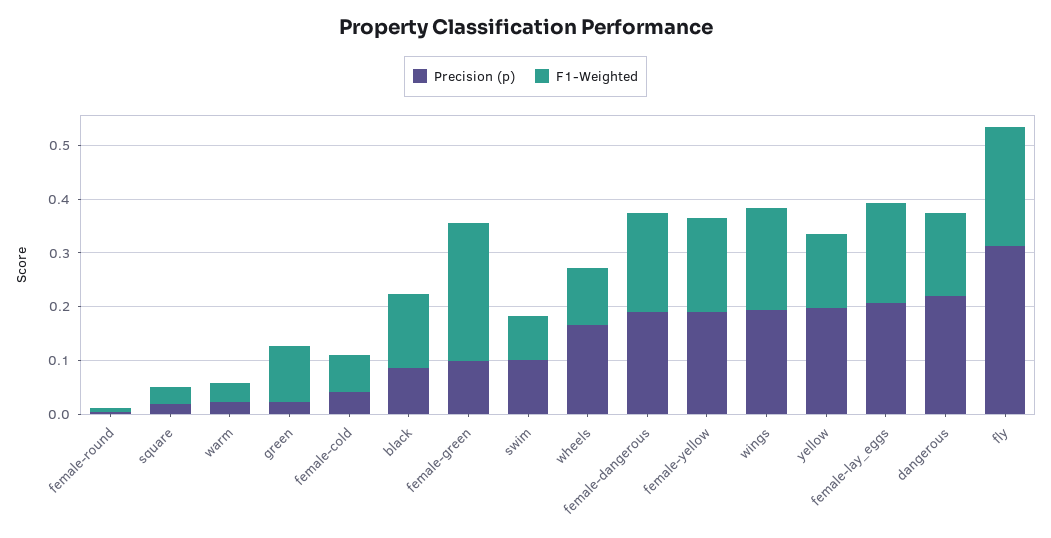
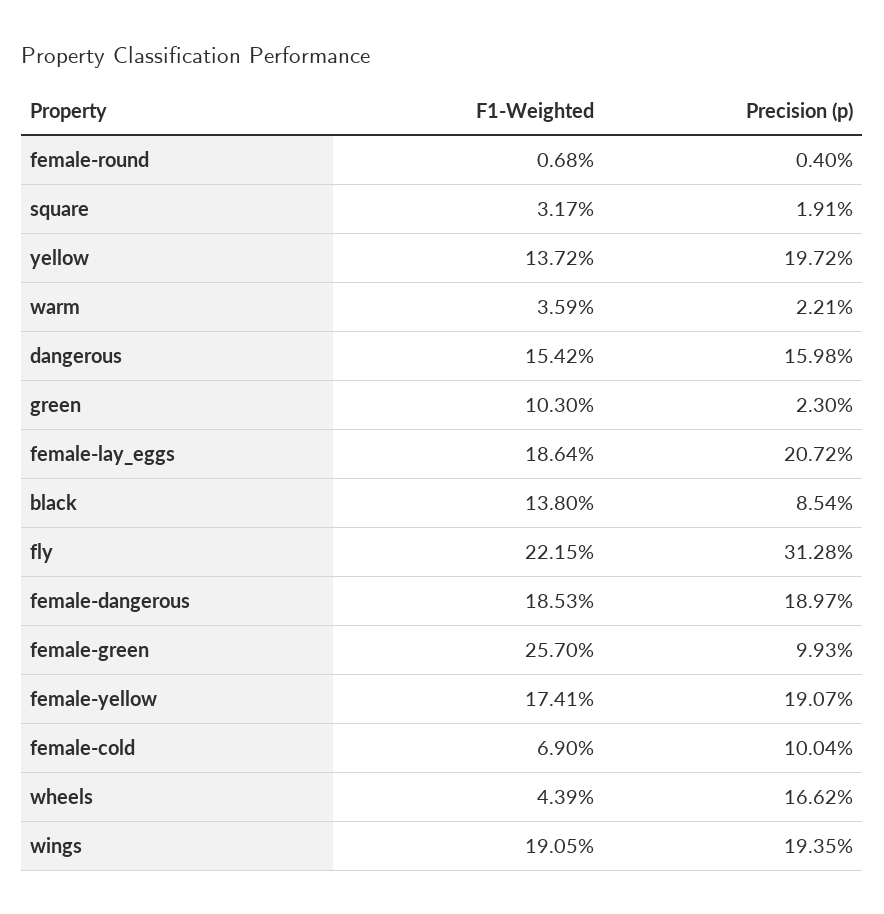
Precision (p), female-cold: 0.04 -> 0.1004
Precision (p), swim: 0.1 -> none
F1-Weighted, swim: 0.08 -> none
F1-Weighted, wheels: 0.1 -> 0.0439
Precision (p), dangerous: 0.22 -> 0.1598

